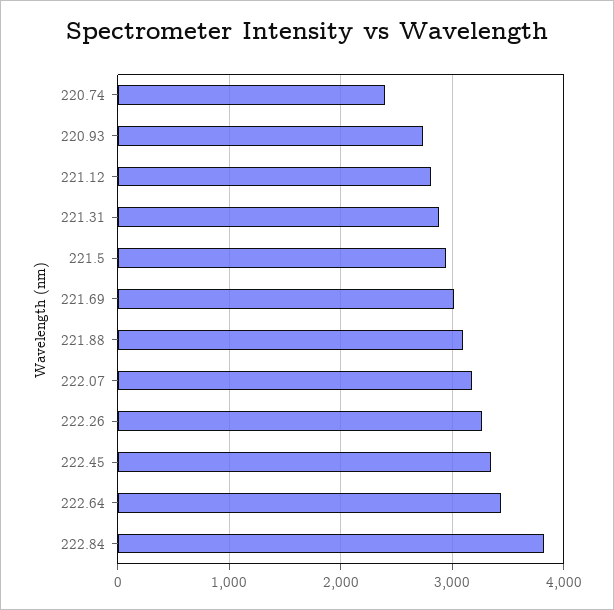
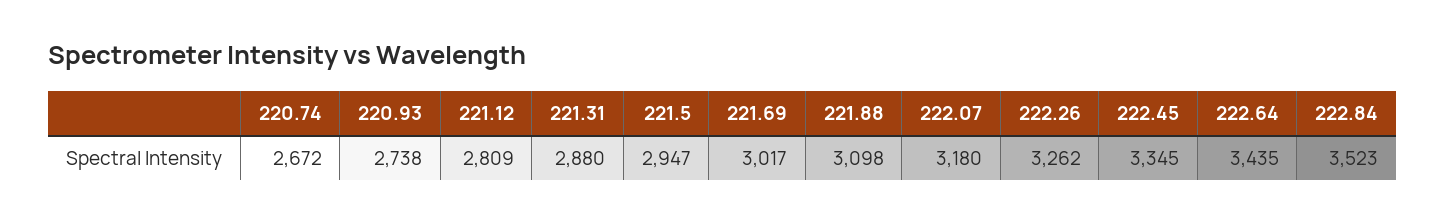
220.74: 2400 -> 2672
222.84: 3800 -> 3523

